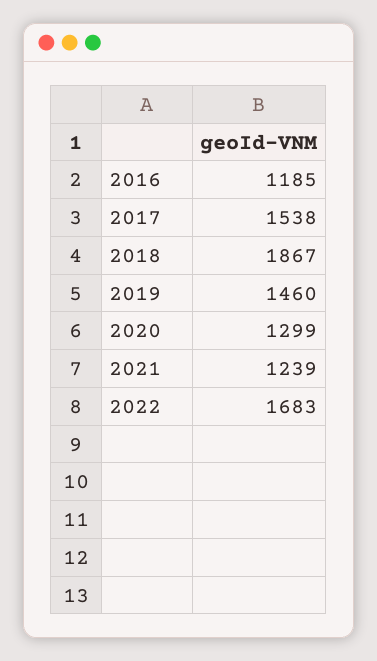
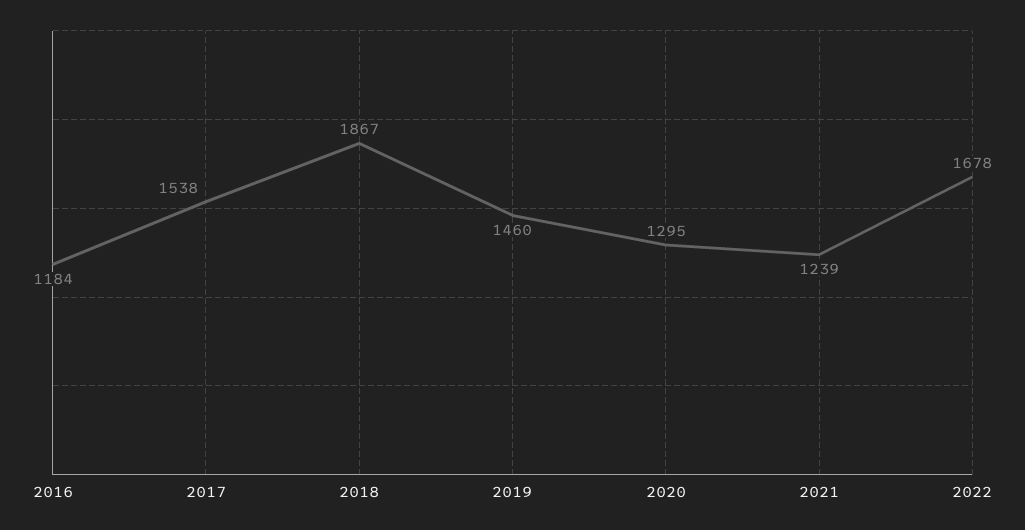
2016: 1185 -> 1184
2020: 1299 -> 1295
2022: 1683 -> 1678

